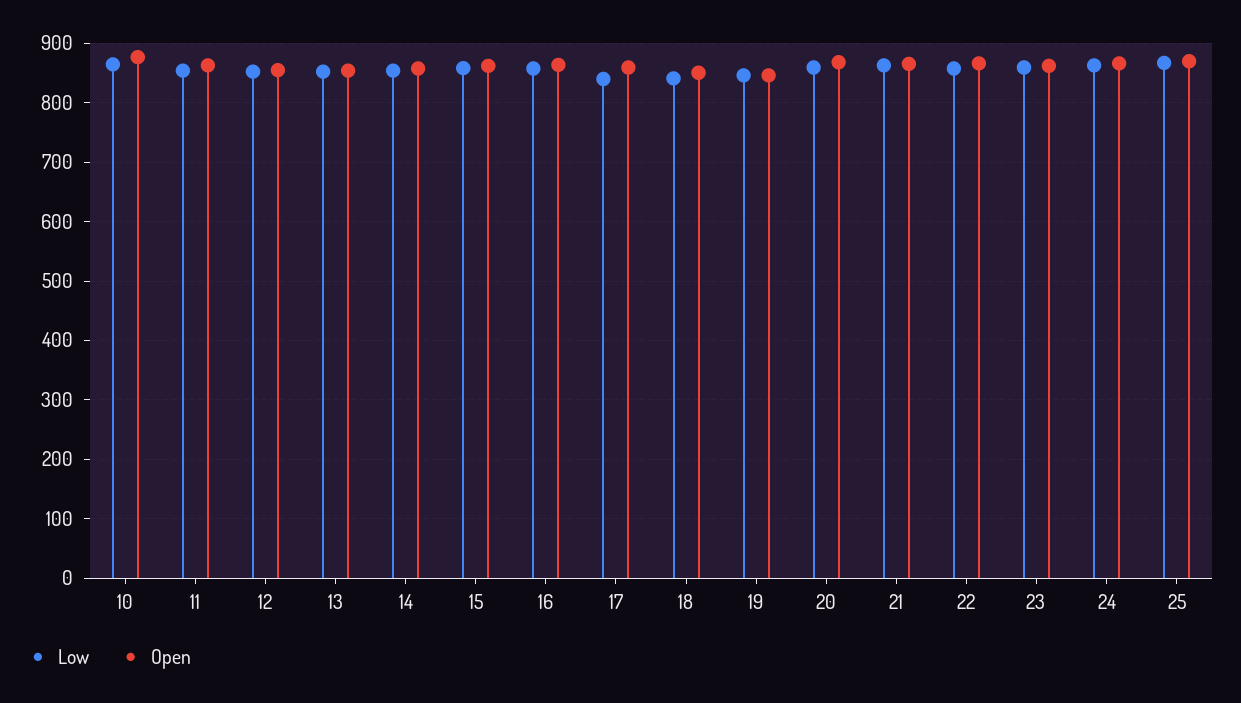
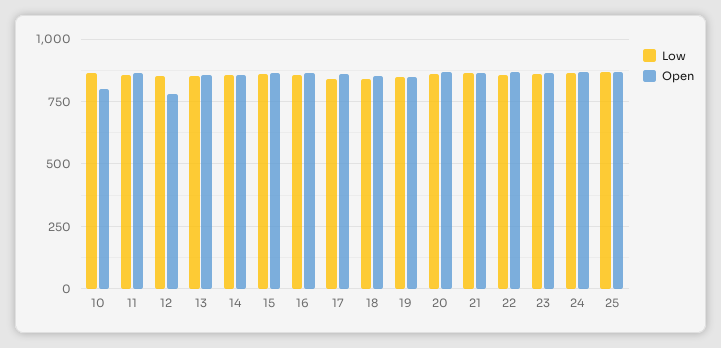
Open, 10: 880 -> 800
Open, 12: 860 -> 775

